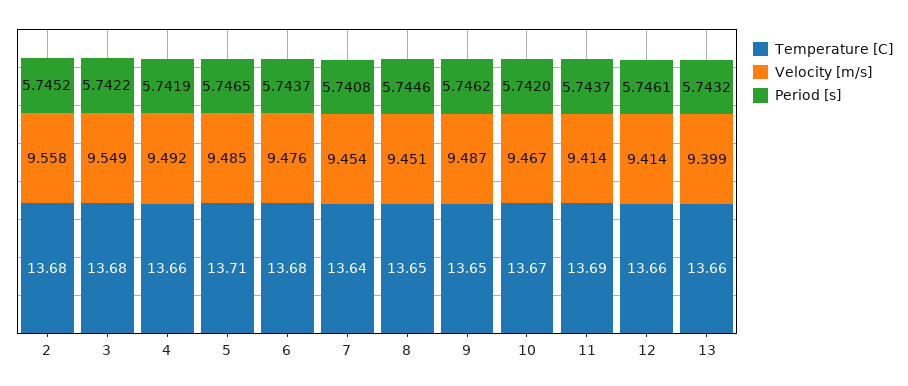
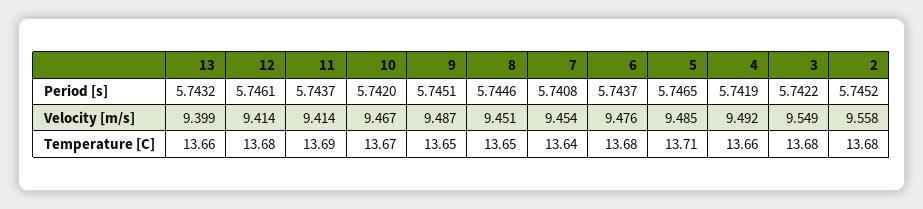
Period [s], 9: 5.7462 -> 5.7451
Temperature [C], 12: 13.66 -> 13.68

